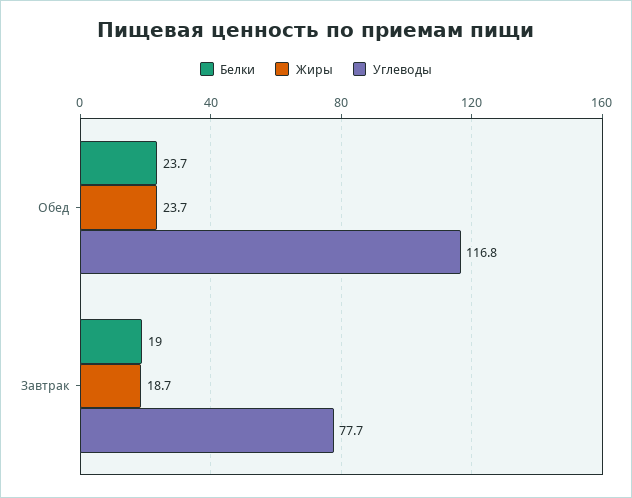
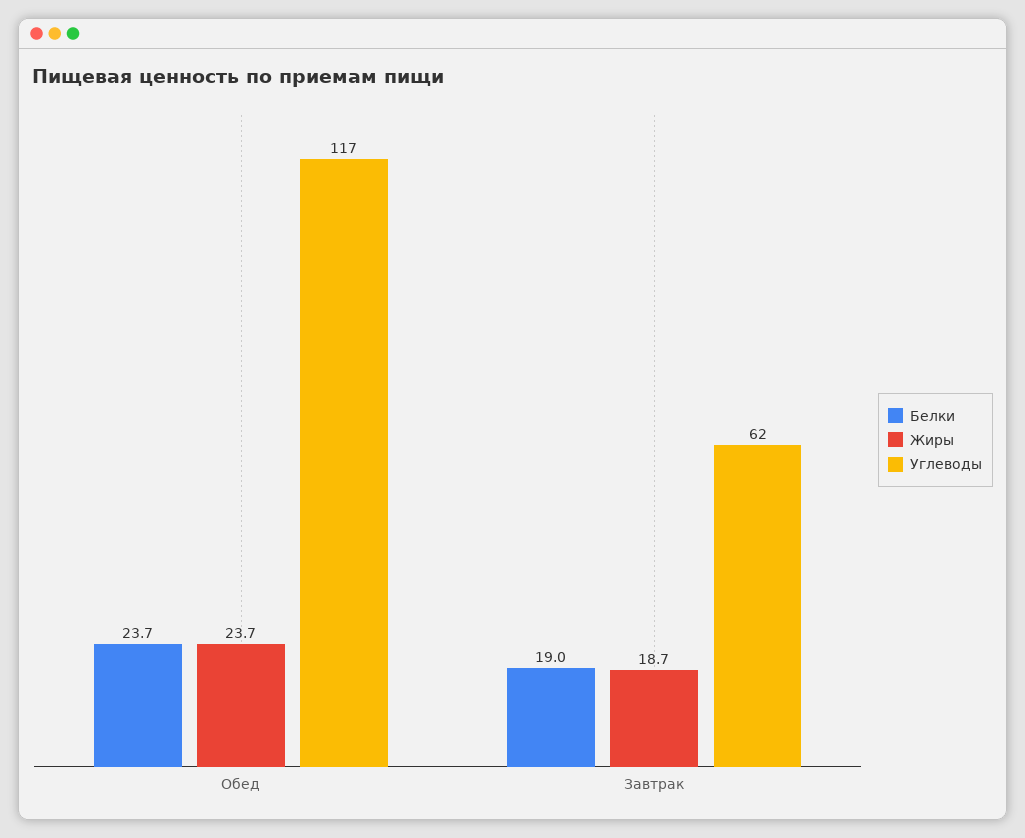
Углеводы, Завтрак: 77.7 -> 62

